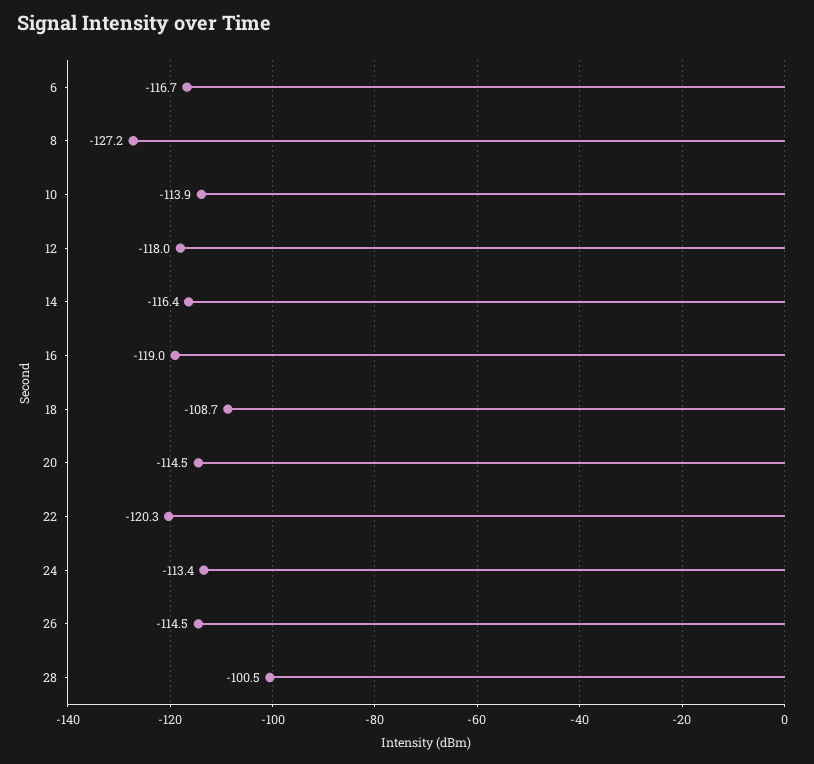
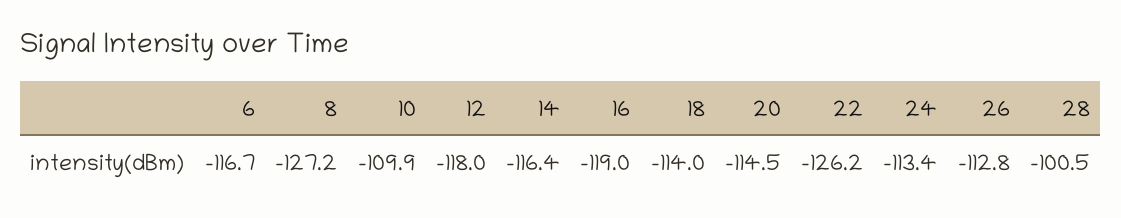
10: -113.9 -> -109.9
18: -108.7 -> -114
22: -120.3 -> -126.2
26: -114.5 -> -112.8

